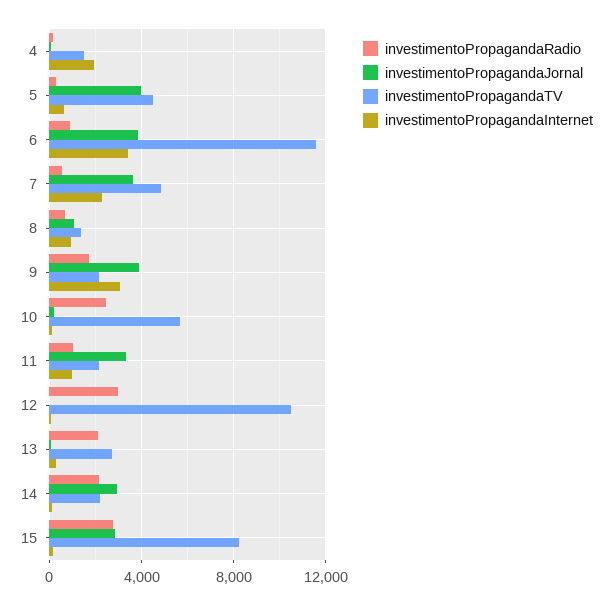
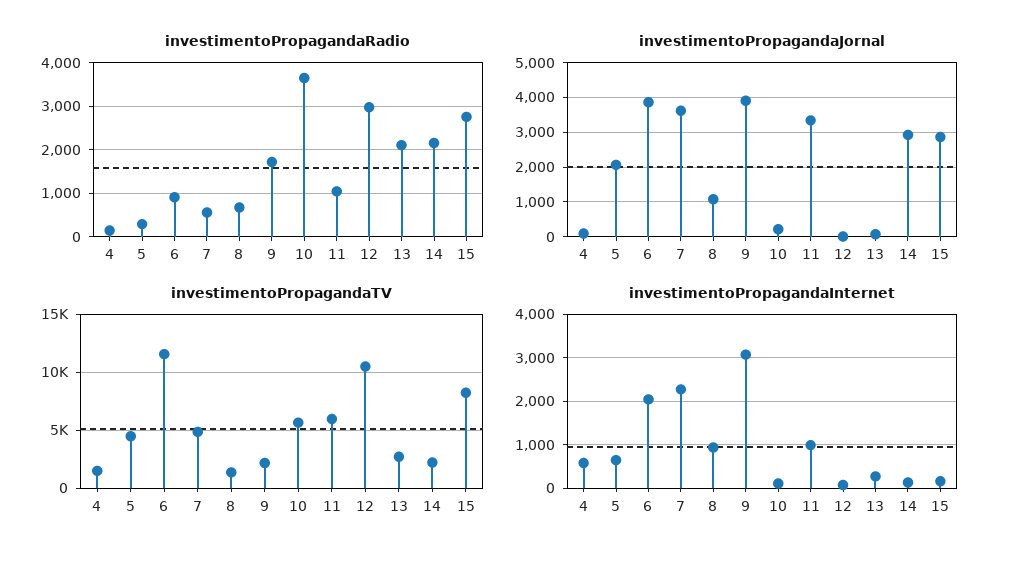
investimentoPropagandaInternet, 4: 2000 -> 600
investimentoPropagandaJornal, 5: 4000 -> 2000
investimentoPropagandaInternet, 6: 3500 -> 2000
investimentoPropagandaRadio, 10: 2500 -> 3600
investimentoPropagandaTV, 11: 2000 -> 6000

